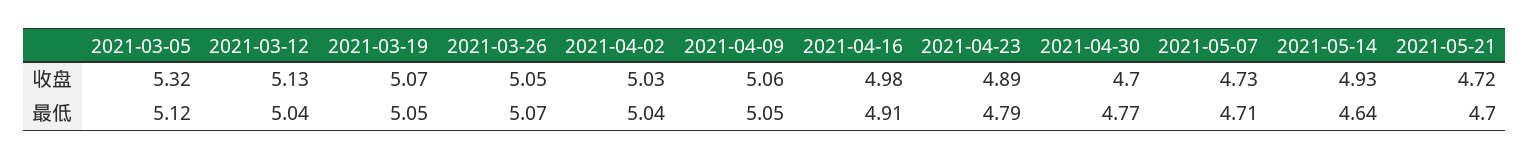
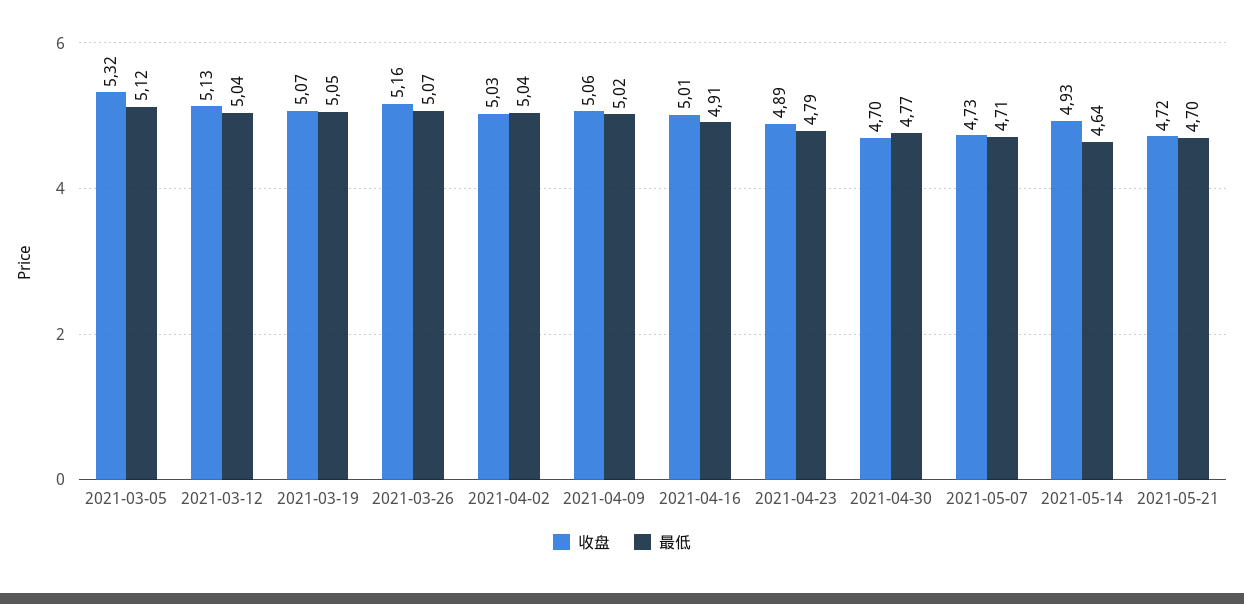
收盘, 2021-03-26: 5.05 -> 5.16
收盘, 2021-04-16: 4.98 -> 5.01
最低, 2021-04-09: 5.05 -> 5.02

